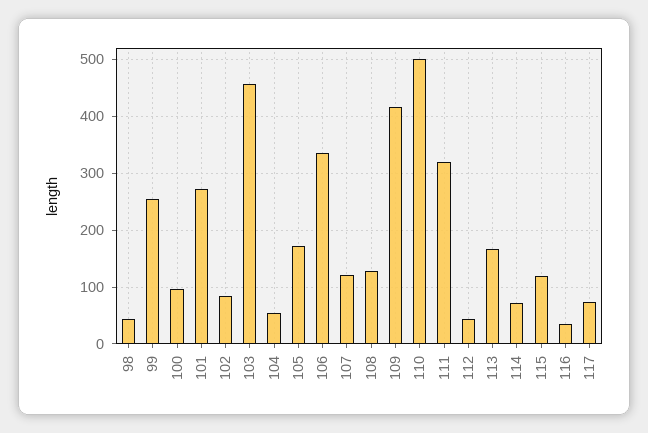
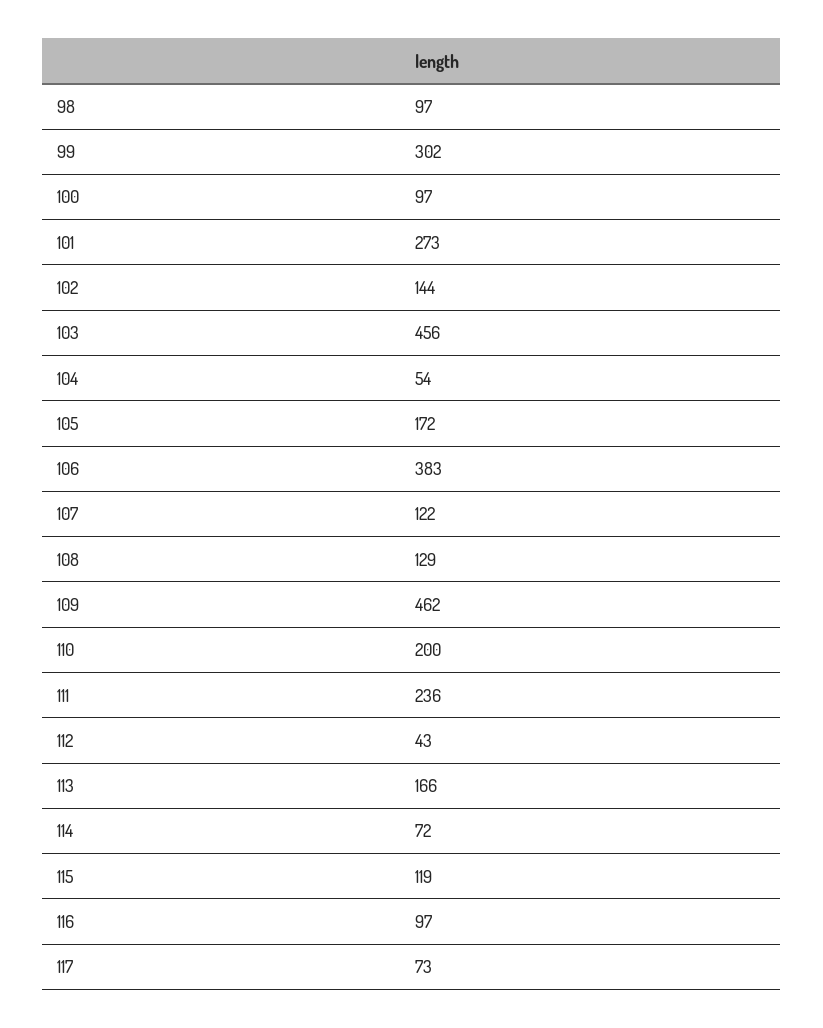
98: 40 -> 97
99: 260 -> 302
102: 80 -> 144
106: 340 -> 383
109: 420 -> 462
110: 500 -> 200
111: 320 -> 236
116: 40 -> 97

